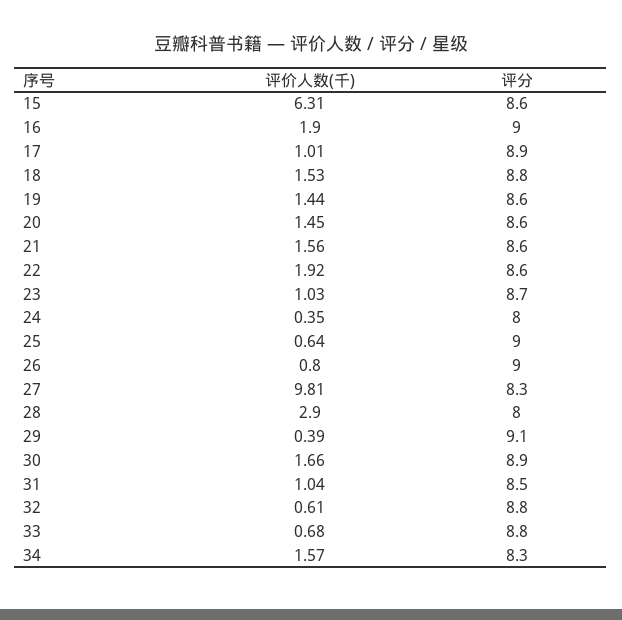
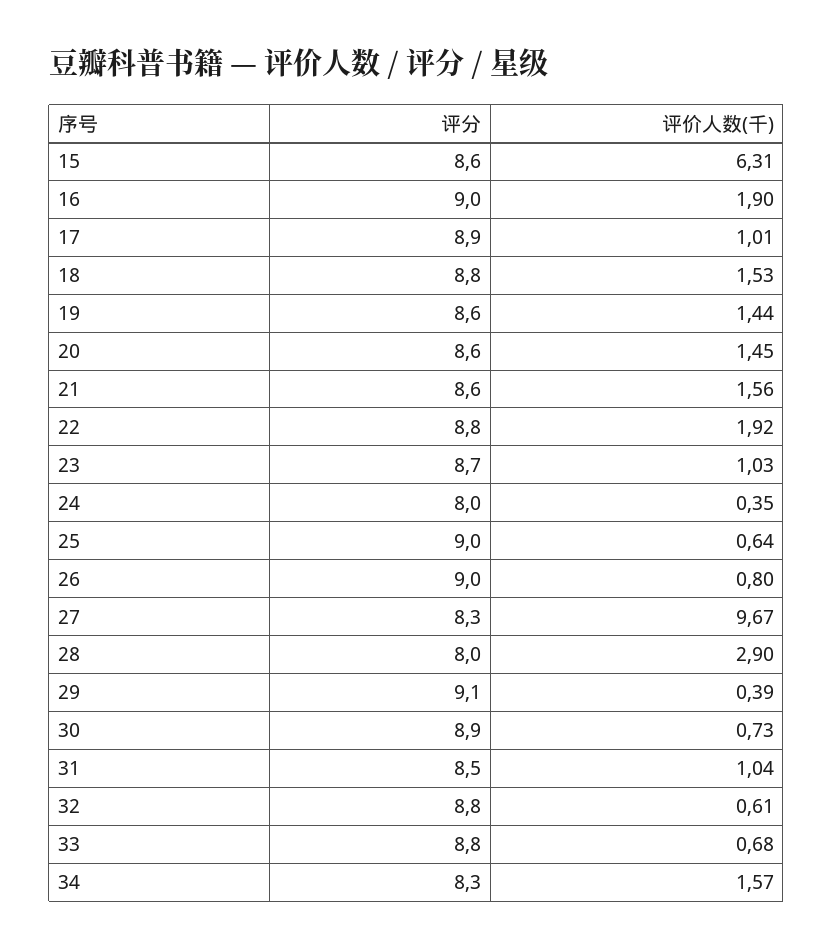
评分, 22: 8.6 -> 8.8
评价人数(千), 27: 9.81 -> 9.67
评价人数(千), 30: 1.66 -> 0.73

